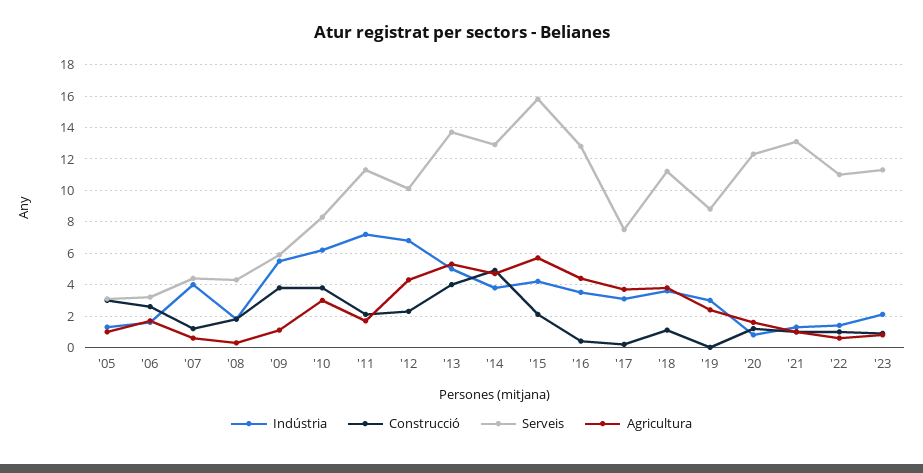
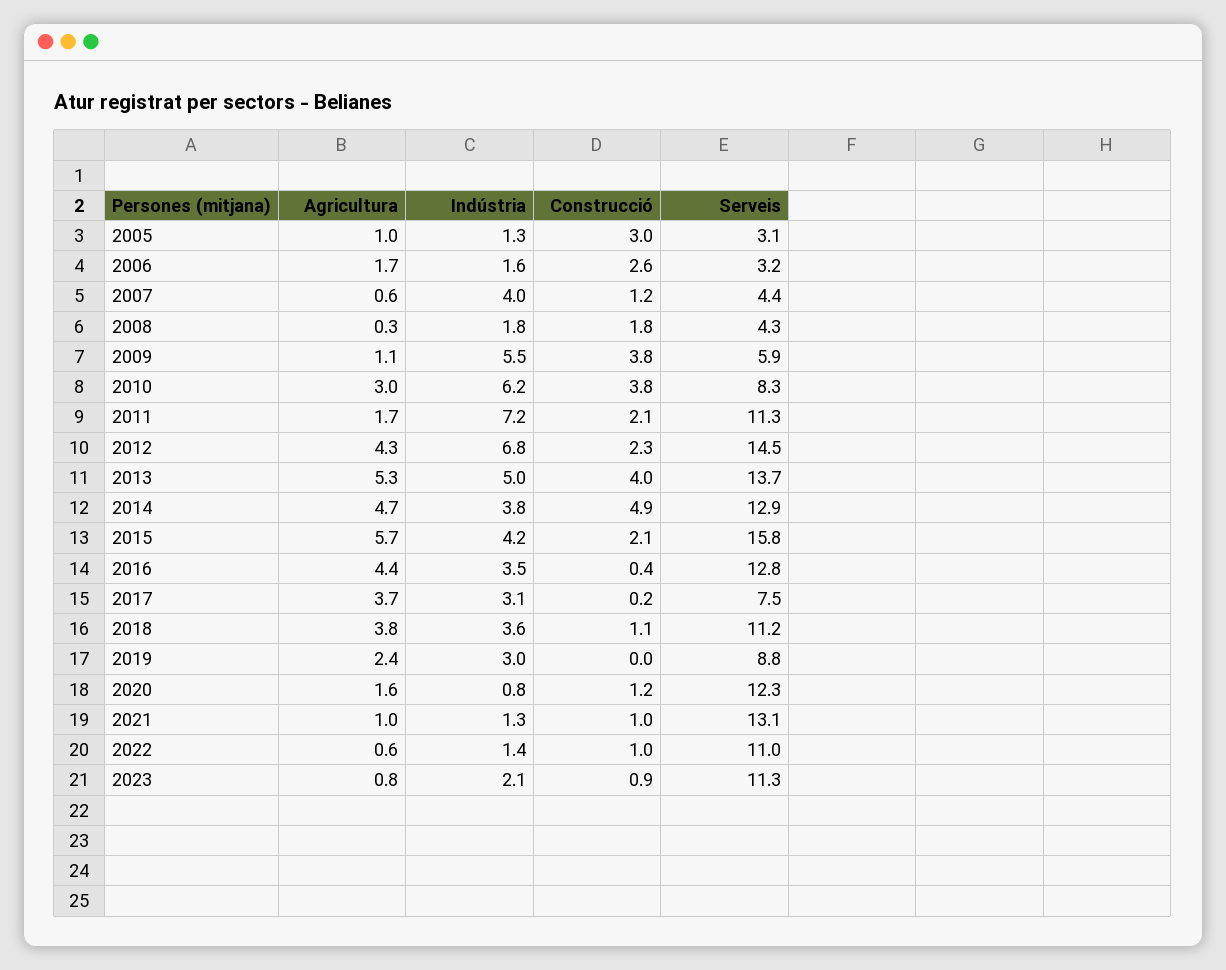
Serveis, '12: 10 -> 14.5

